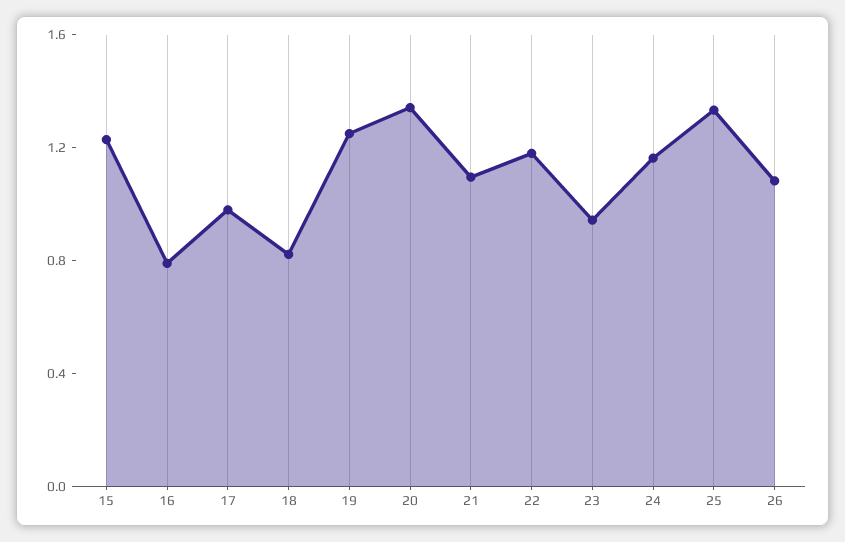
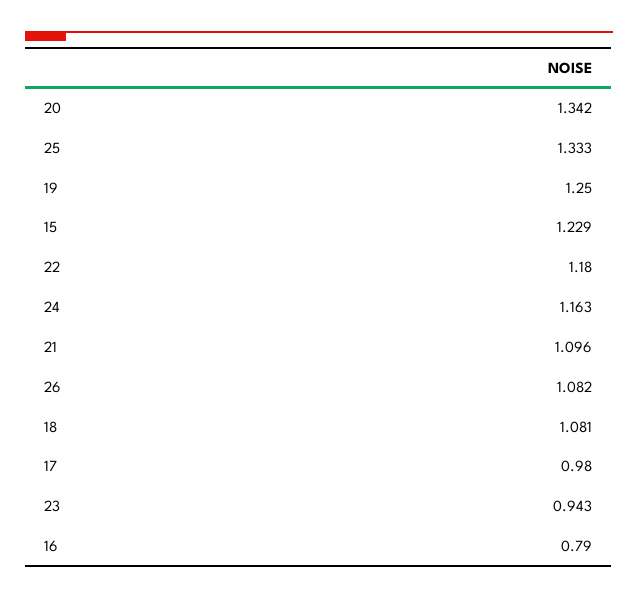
18: 0.8 -> 1.081

